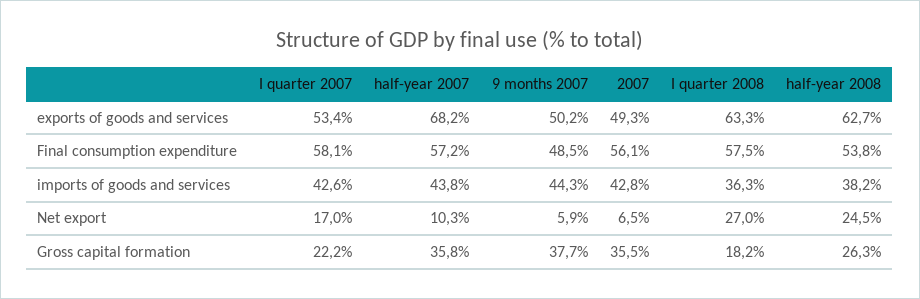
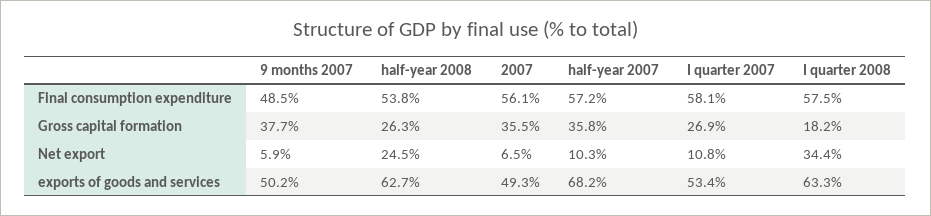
I quarter 2007, imports of goods and services: 42.6 -> none
half-year 2007, imports of goods and services: 43.8 -> none
9 months 2007, imports of goods and services: 44.3 -> none
2007, imports of goods and services: 42.8 -> none
I quarter 2008, imports of goods and services: 36.3 -> none
half-year 2008, imports of goods and services: 38.2 -> none
I quarter 2007, Net export: 17 -> 10.8
I quarter 2008, Net export: 27 -> 34.4
I quarter 2007, Gross capital formation: 22.2 -> 26.9

